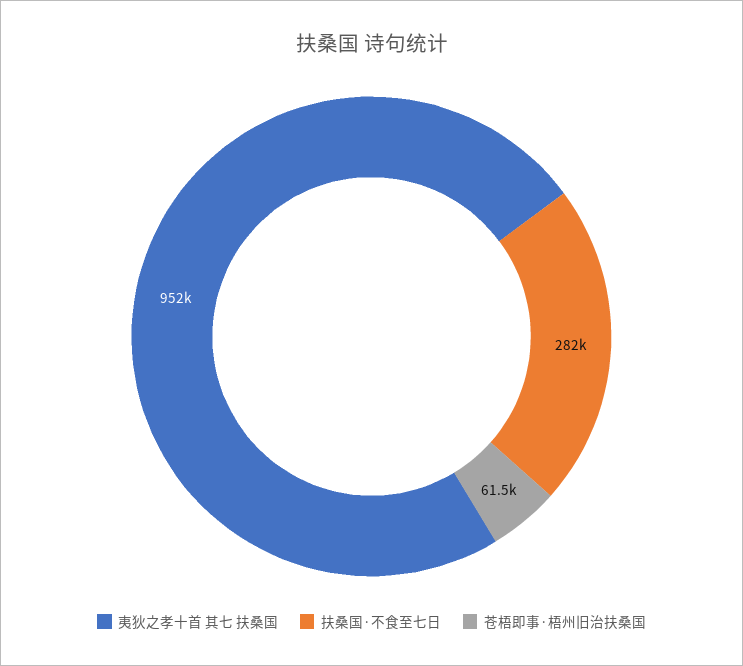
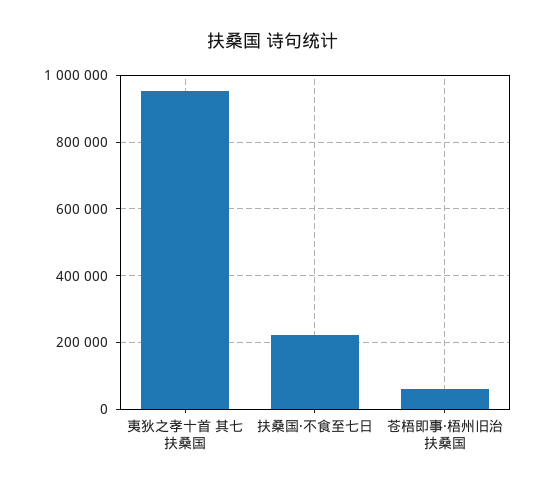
扶桑国·不食至七日: 282000 -> 220000

